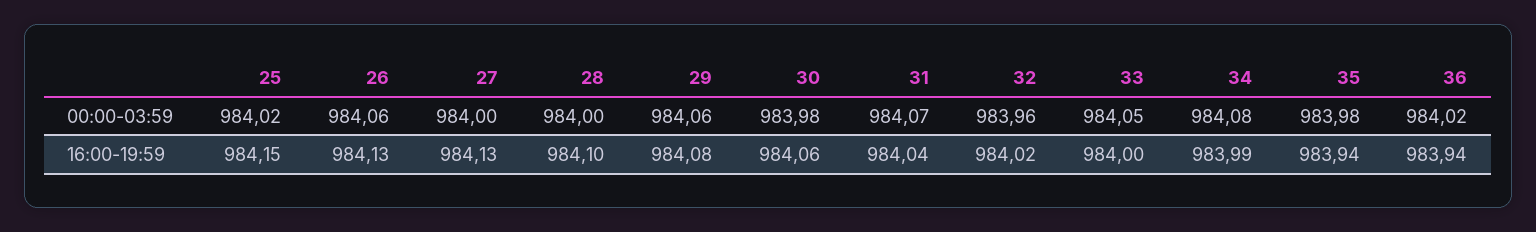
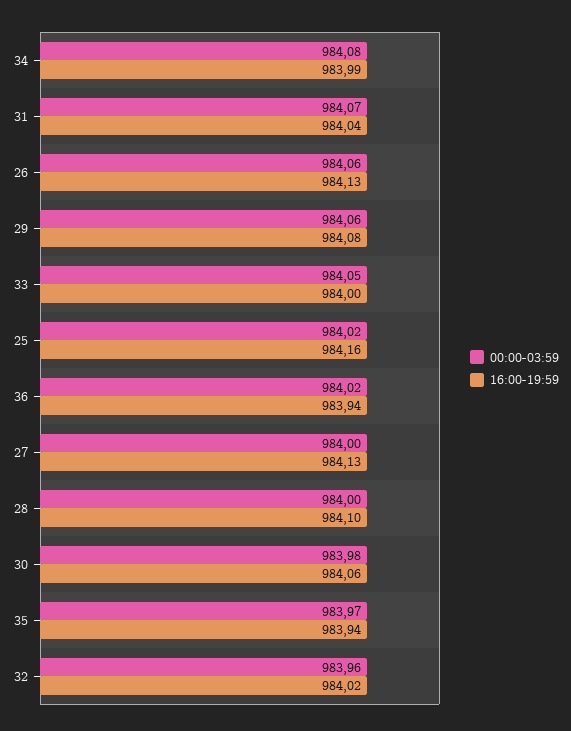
00:00-03:59, 35: 983.98 -> 983.97
16:00-19:59, 25: 984.15 -> 984.16

